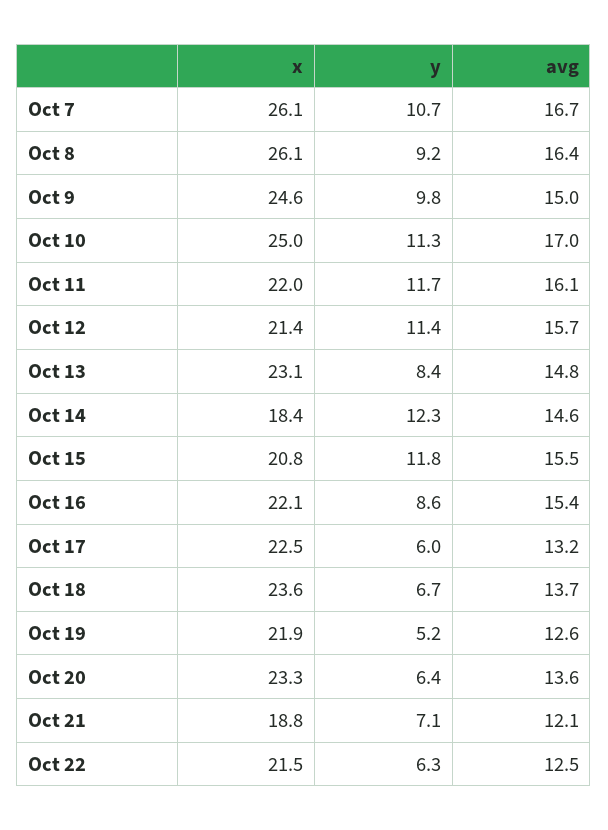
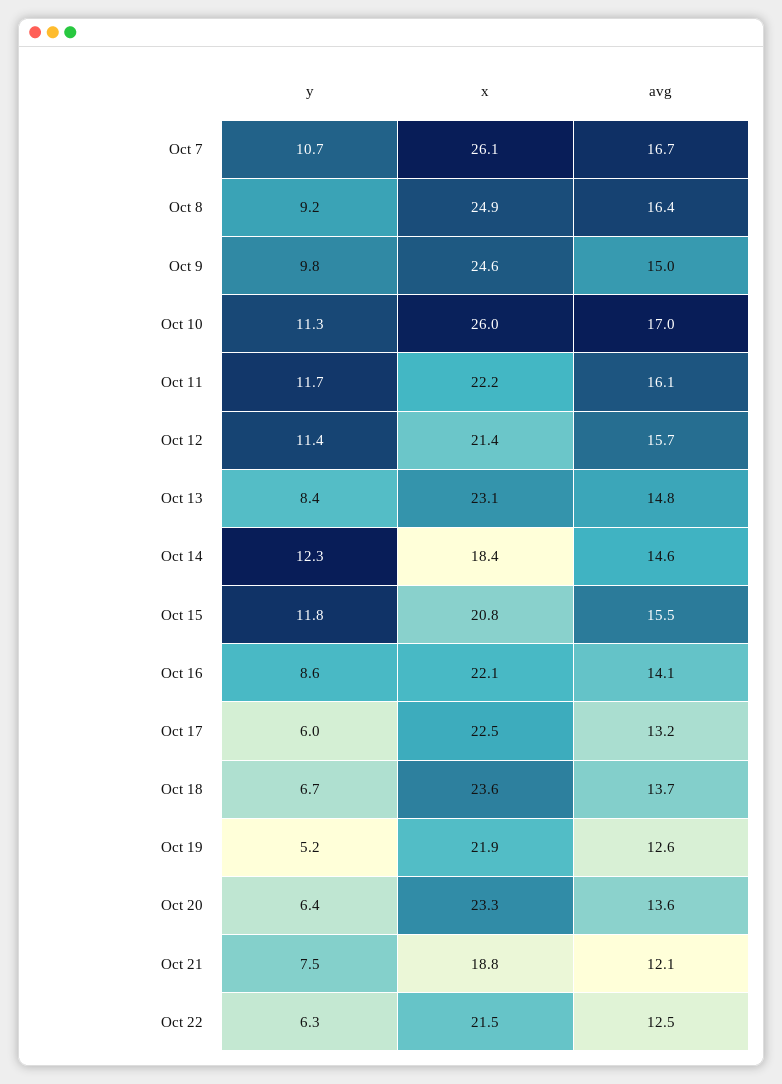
x, Oct 8: 26.1 -> 24.9
x, Oct 10: 25 -> 26
x, Oct 11: 22 -> 22.2
avg, Oct 16: 15.4 -> 14.1
y, Oct 21: 7.1 -> 7.5

